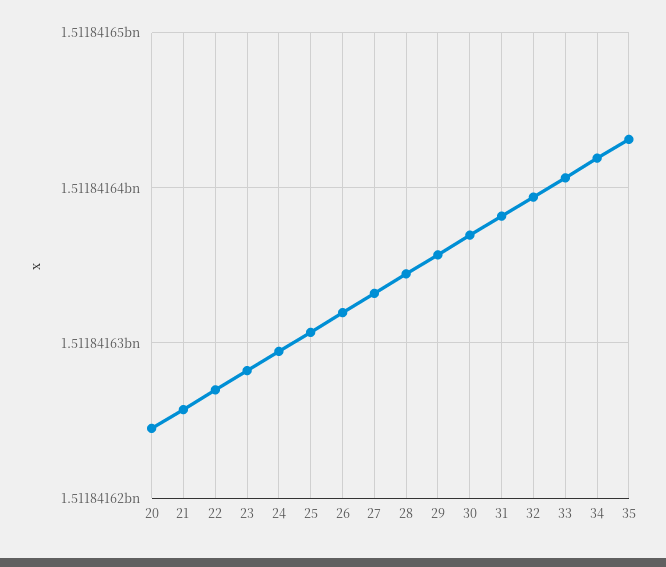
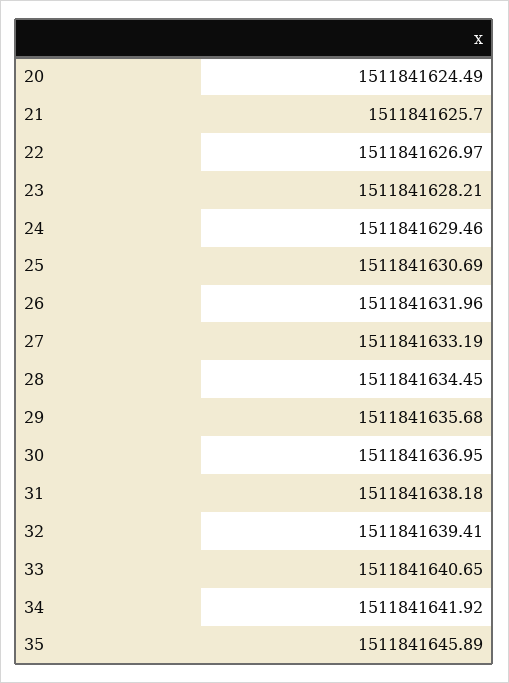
35: 1511841643 -> 1511841645.89

